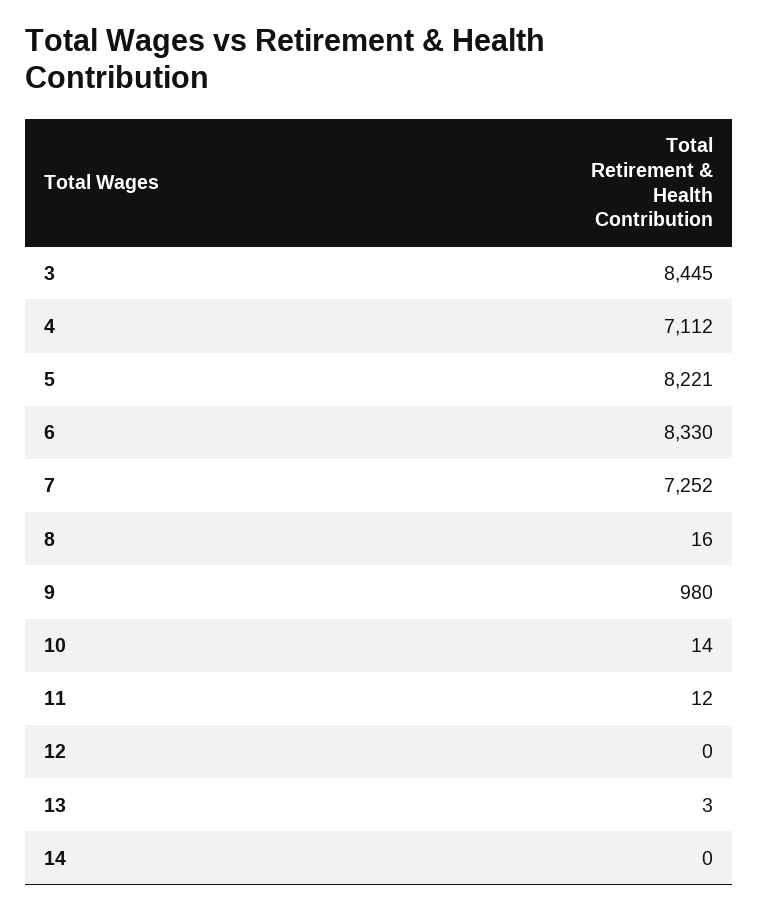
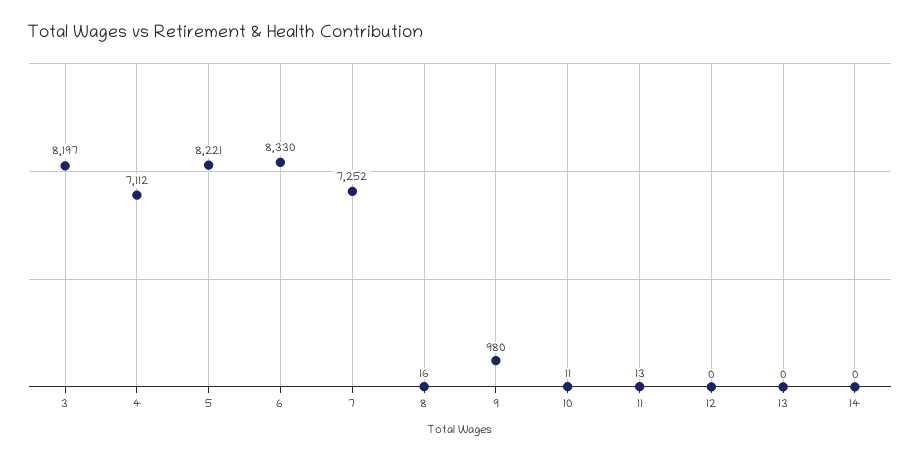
3: 8445 -> 8197
10: 14 -> 11
11: 12 -> 13
13: 3 -> 0

